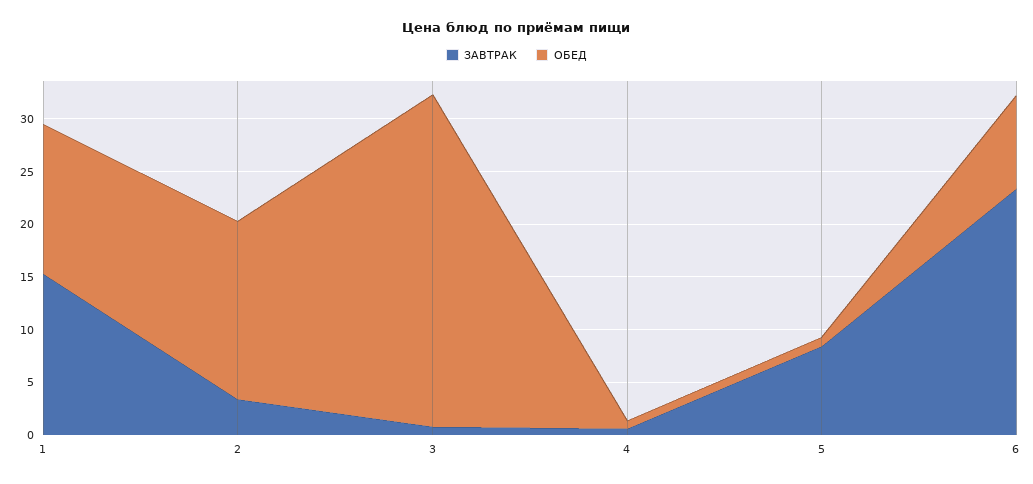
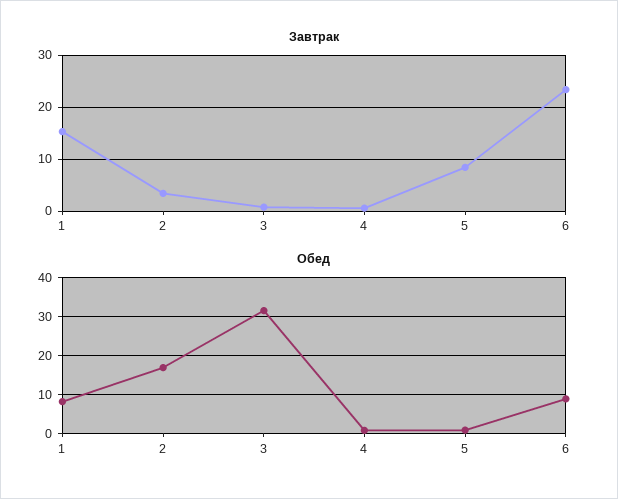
ОБЕД, 1: 14 -> 8

